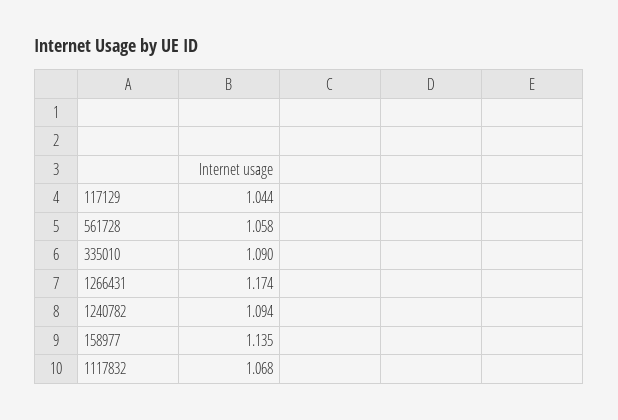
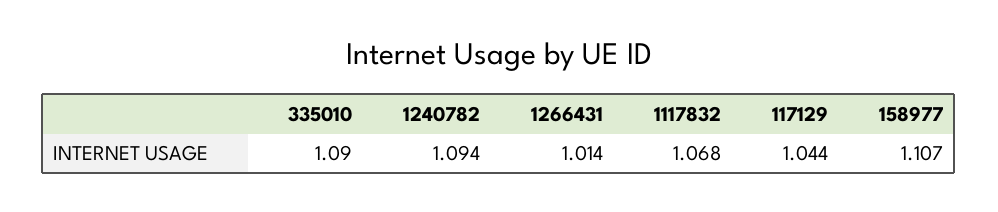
561728: 1.058 -> none
1266431: 1.174 -> 1.014
158977: 1.135 -> 1.107

